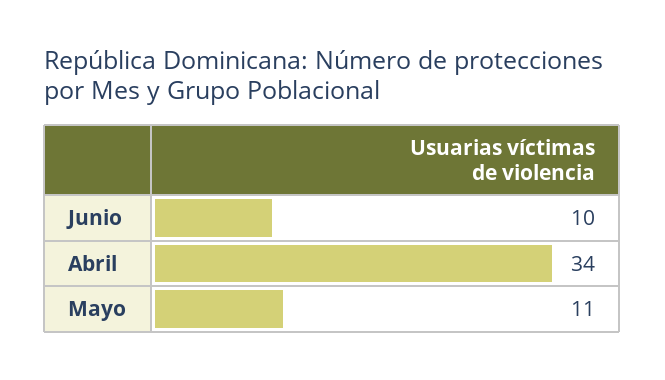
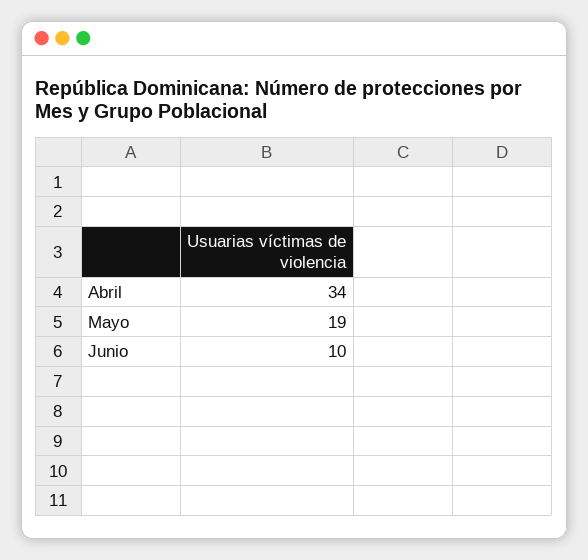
Mayo: 11 -> 19

